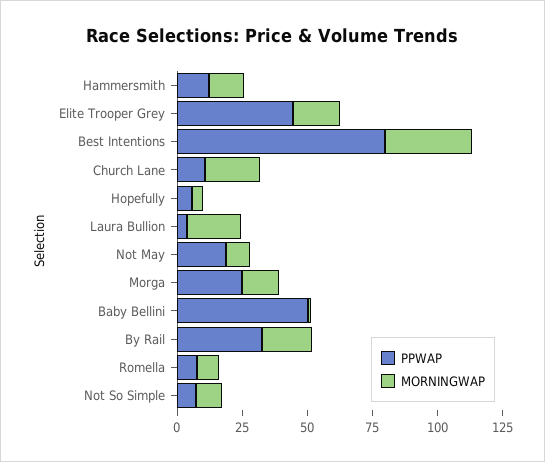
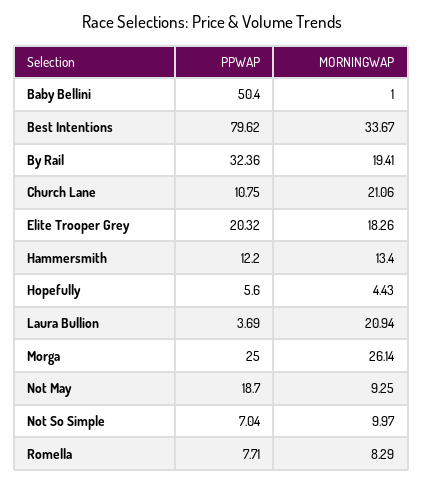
PPWAP, Elite Trooper Grey: 45 -> 20.32
MORNINGWAP, Morga: 15 -> 26.14

